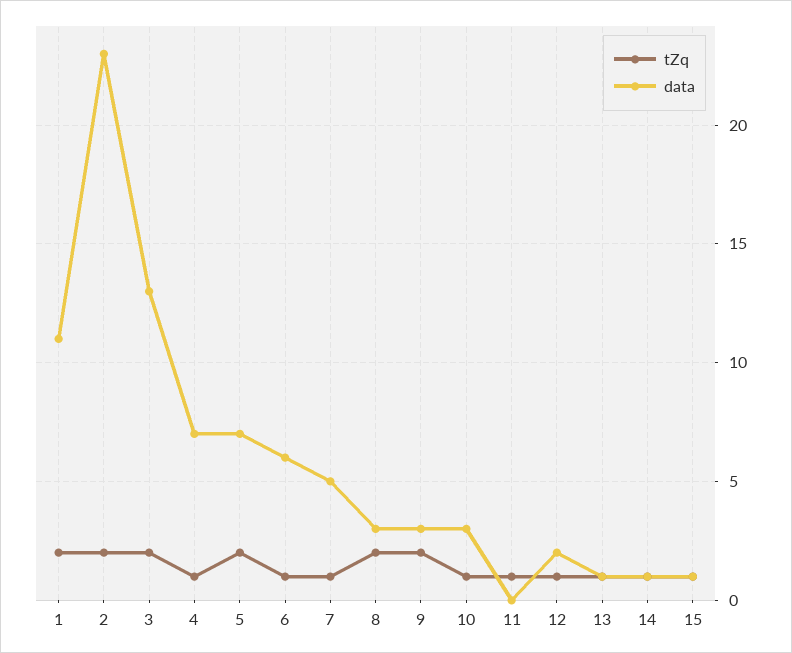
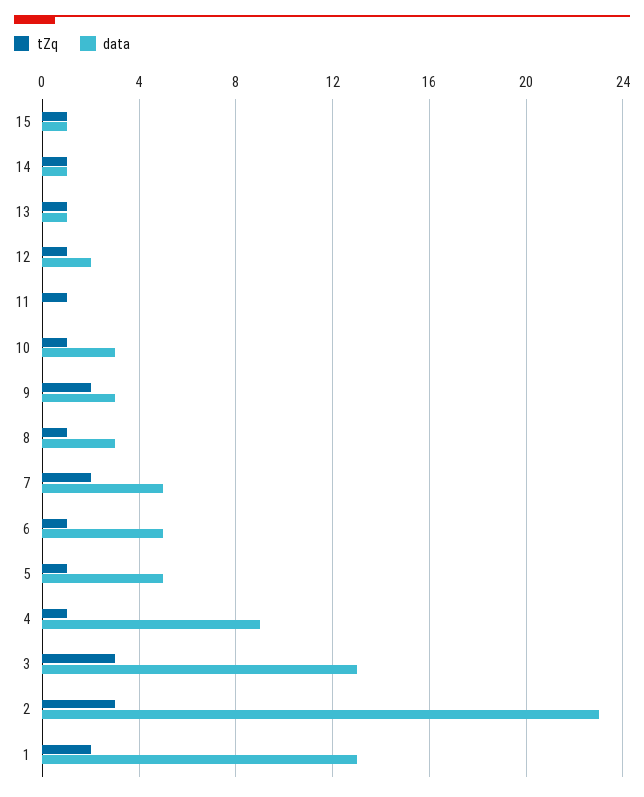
data, 1: 11 -> 13
tZq, 2: 2 -> 3
tZq, 3: 2 -> 3
data, 4: 7 -> 9
tZq, 5: 2 -> 1
data, 5: 7 -> 5
data, 6: 6 -> 5
tZq, 7: 1 -> 2
tZq, 8: 2 -> 1

